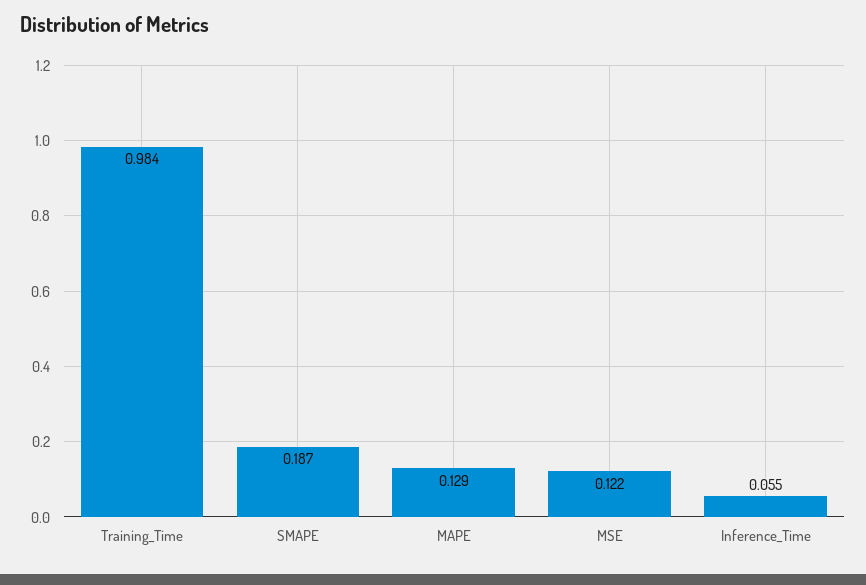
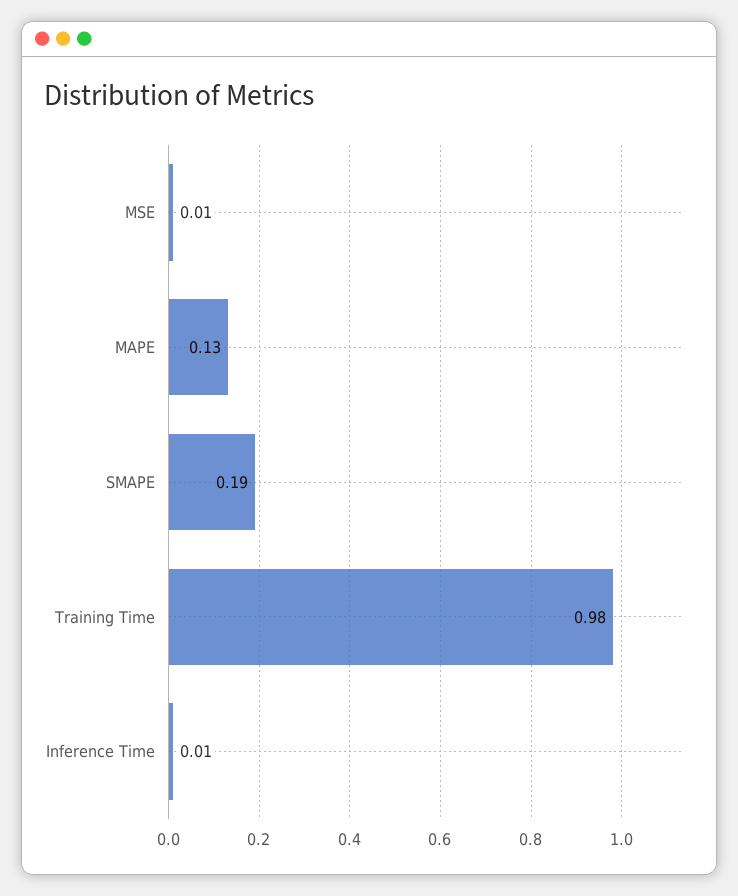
MSE: 0.122 -> 0.01
Inference_Time: 0.055 -> 0.01

